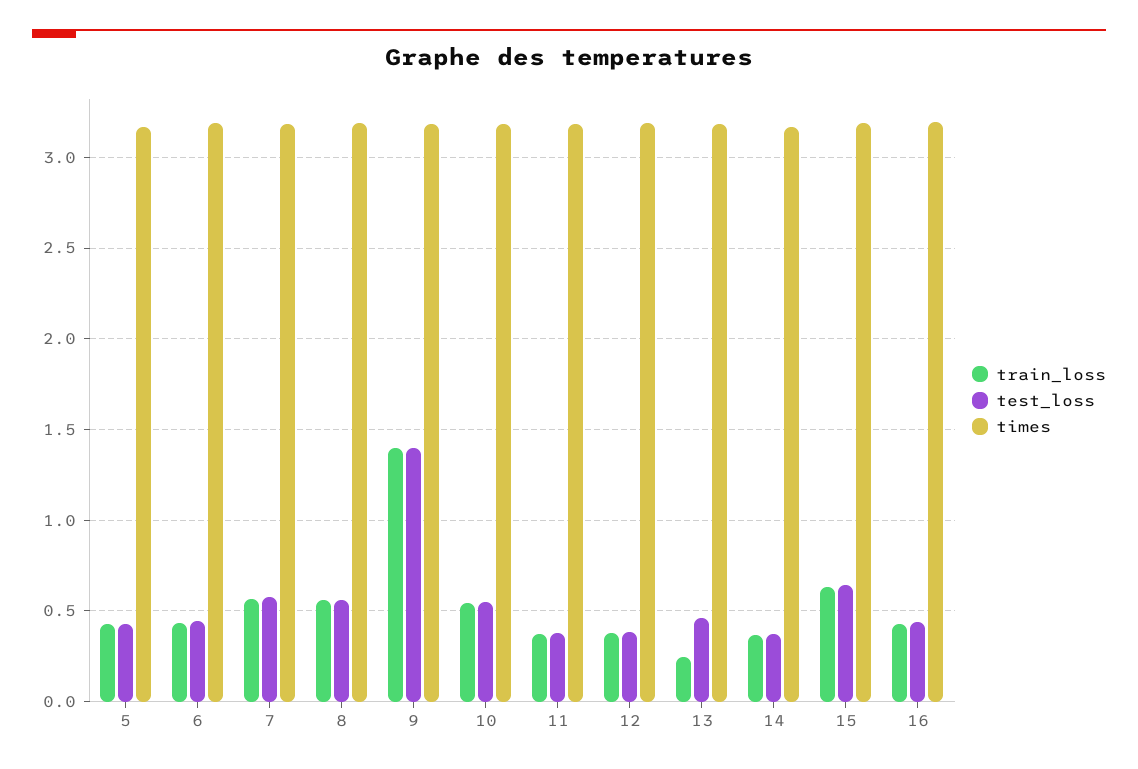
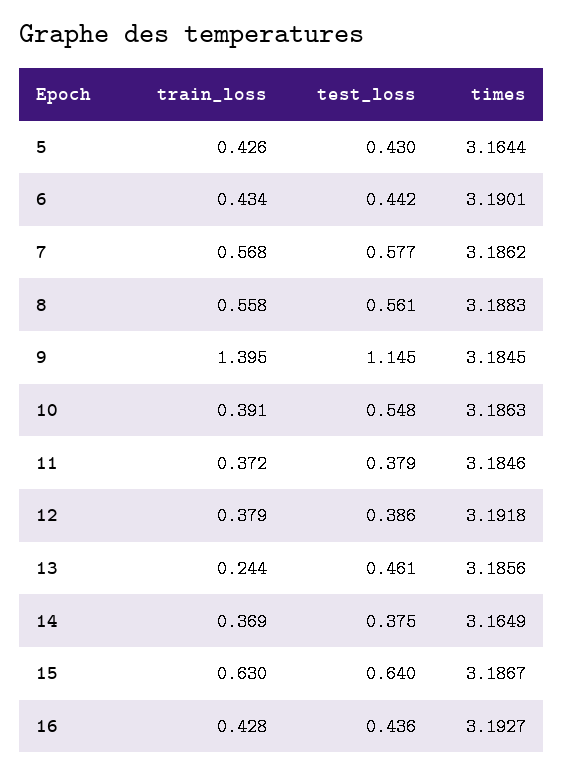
test_loss, 9: 1.4 -> 1.145
train_loss, 10: 0.55 -> 0.391

